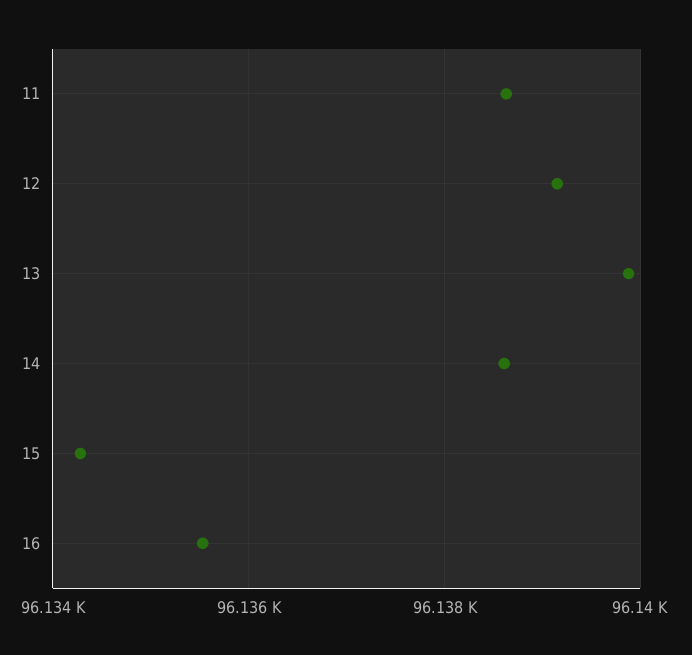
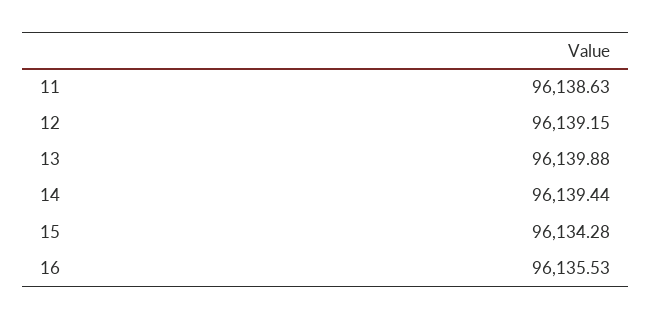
14: 96138.6 -> 96139.44

